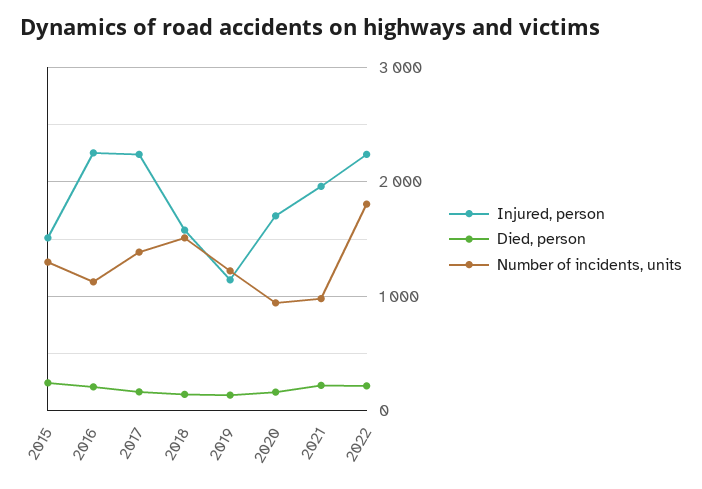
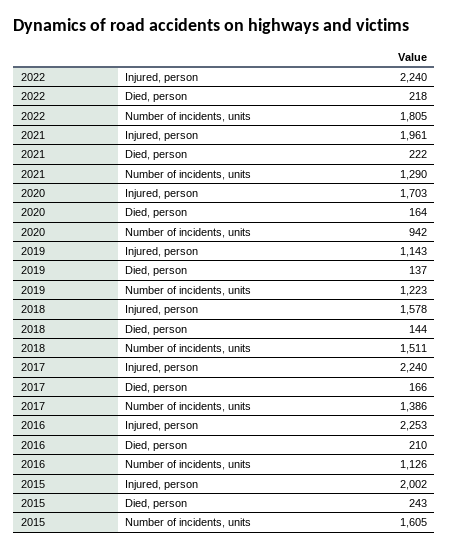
Injured, person, 2015: 1500 -> 2002
Number of incidents, units, 2015: 1300 -> 1605
Number of incidents, units, 2021: 1000 -> 1290

